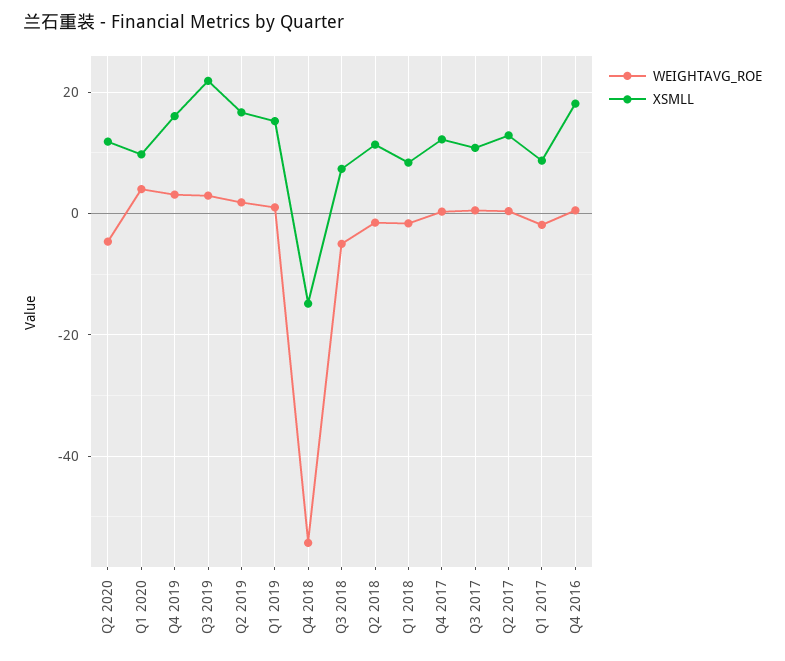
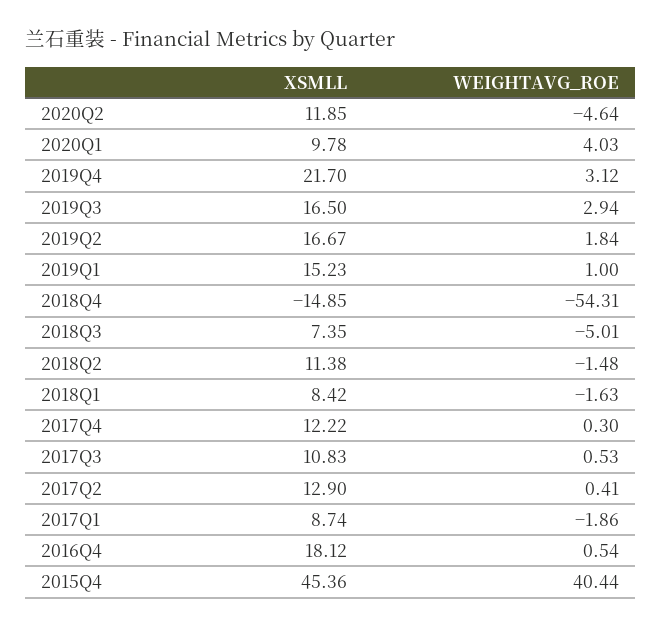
XSMLL, Q4 2019: 16 -> 21.7
XSMLL, Q3 2019: 22 -> 16.5
XSMLL, 2015Q4: none -> 45.36
WEIGHTAVG_ROE, 2015Q4: none -> 40.44

